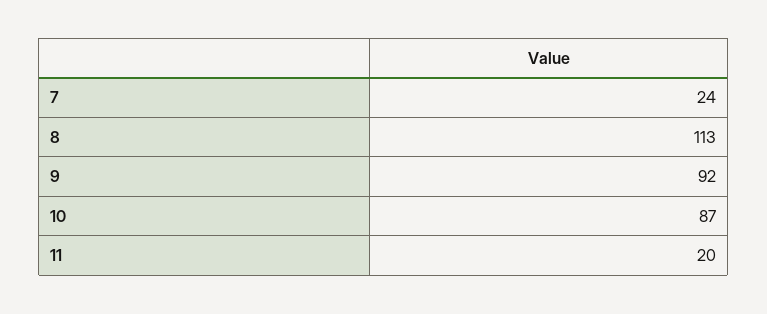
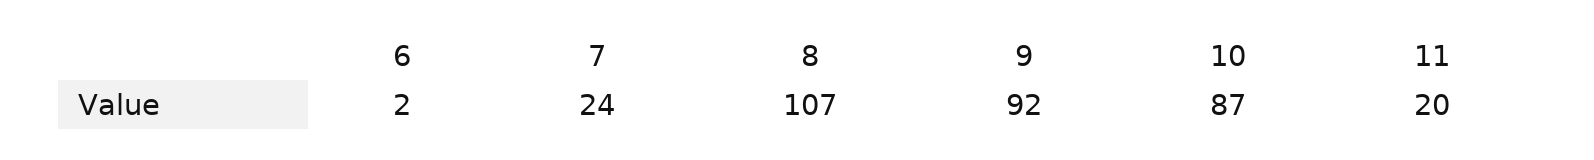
8: 113 -> 107
6: none -> 2

